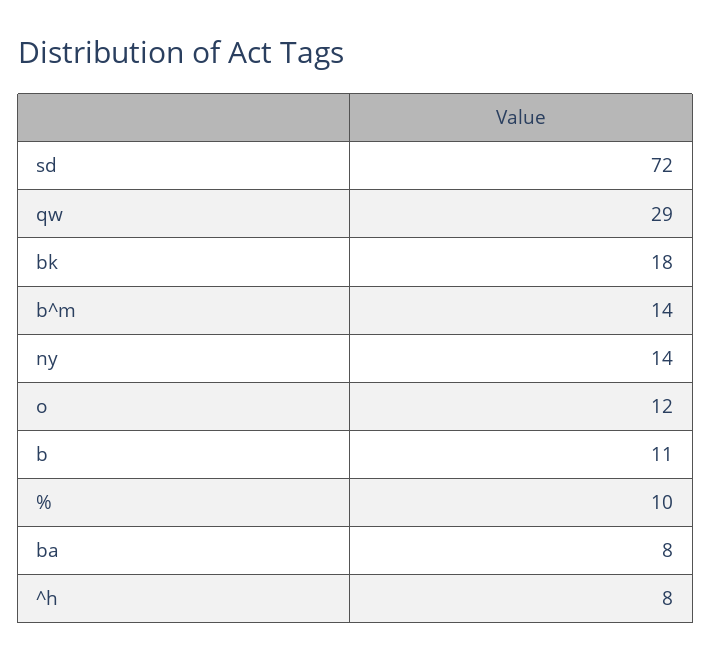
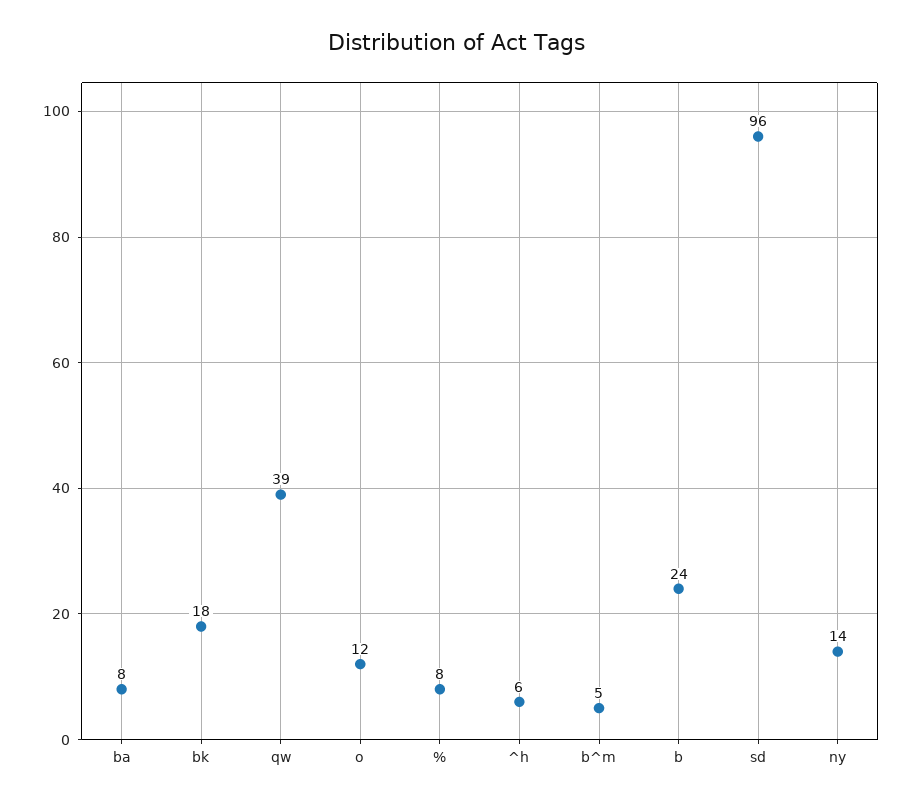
sd: 72 -> 96
qw: 29 -> 39
b^m: 14 -> 5
b: 11 -> 24
%: 10 -> 8
^h: 8 -> 6

